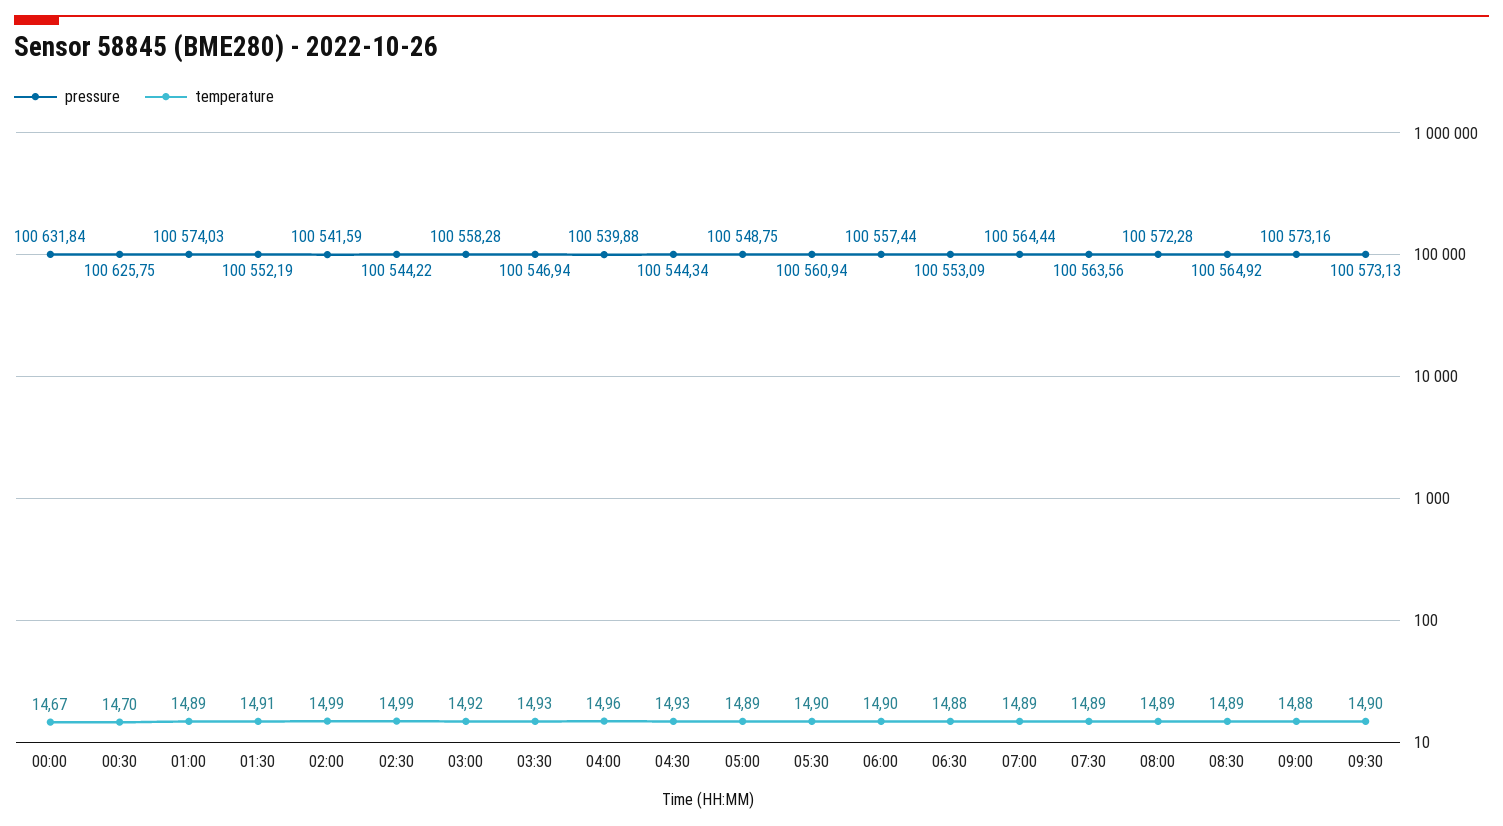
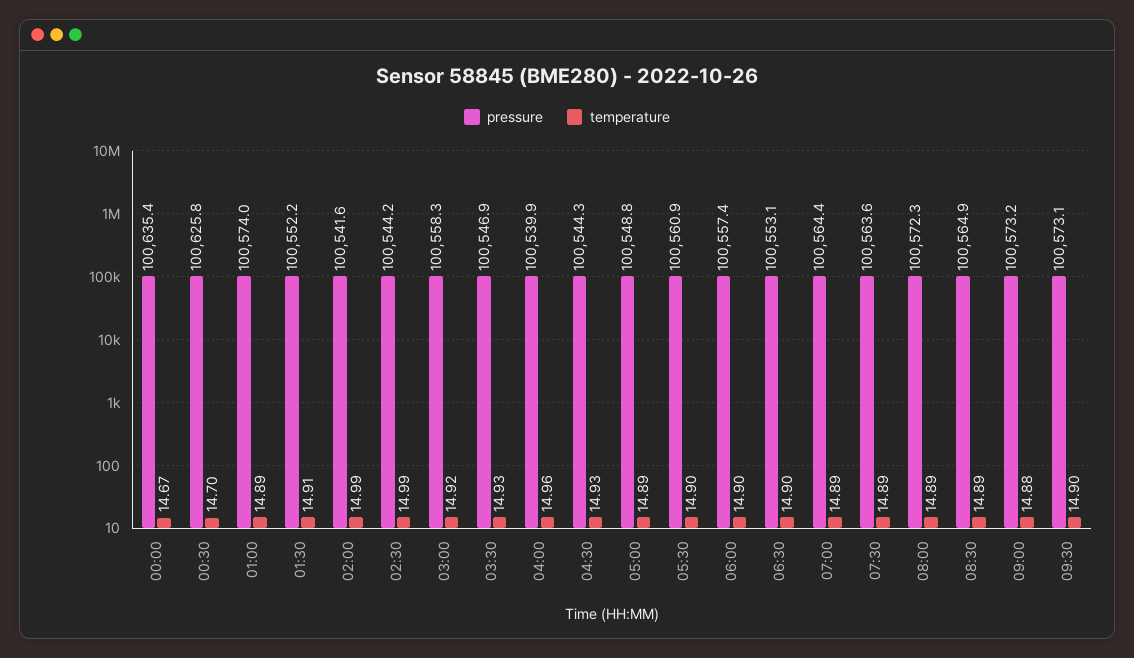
pressure, 00:00: 100631.84 -> 100635.4
temperature, 06:30: 14.88 -> 14.9

